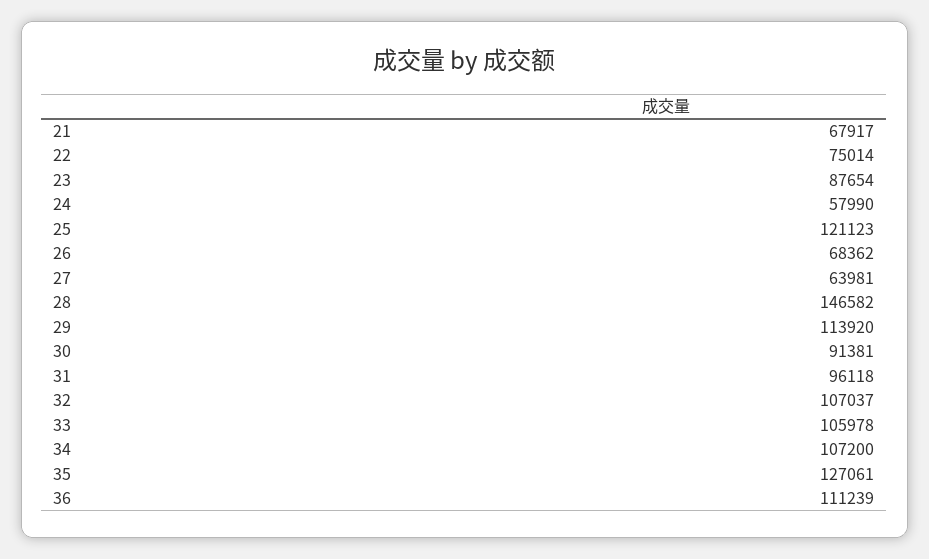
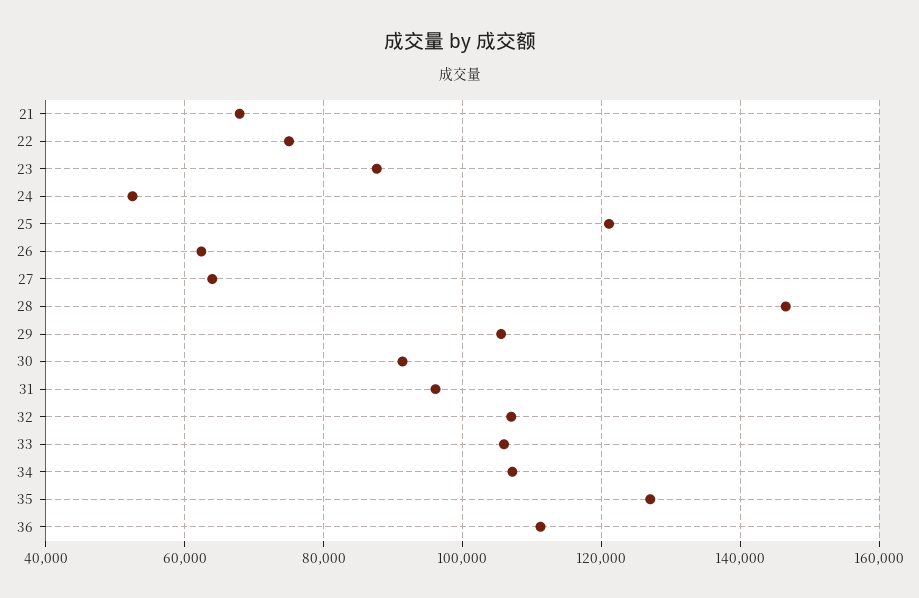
24: 57990 -> 52000
26: 68362 -> 62000
29: 113920 -> 106000

